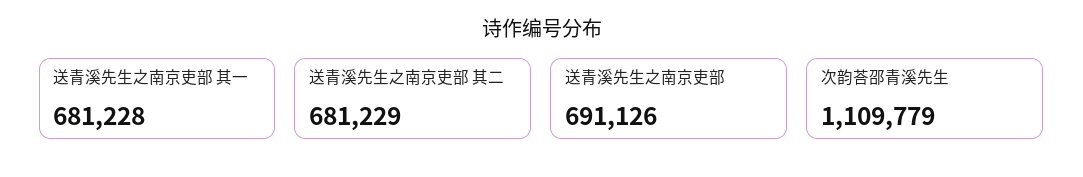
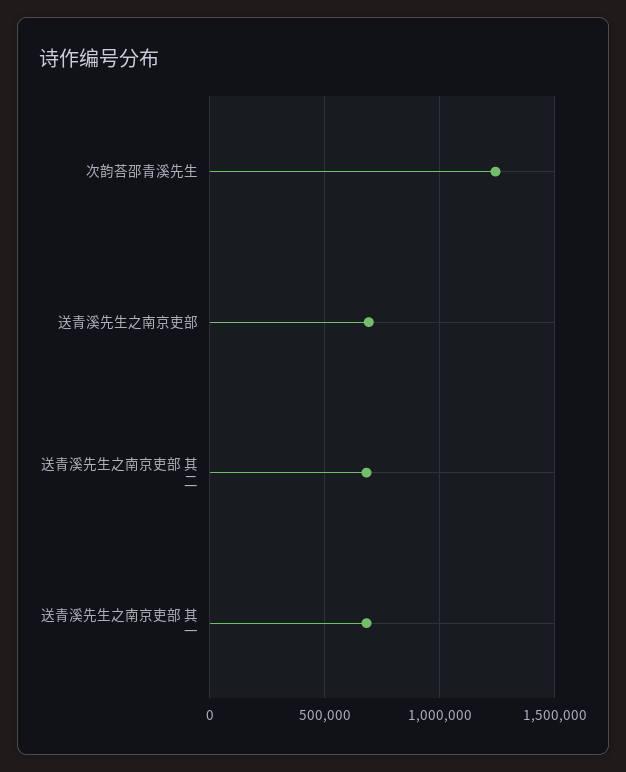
次韵荅邵青溪先生: 1109779 -> 1250000

